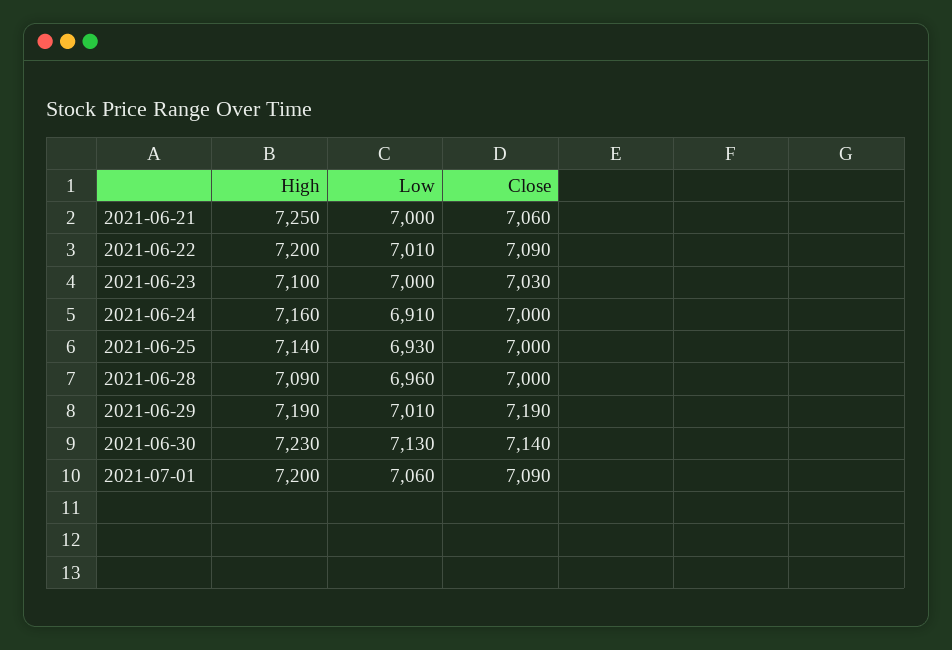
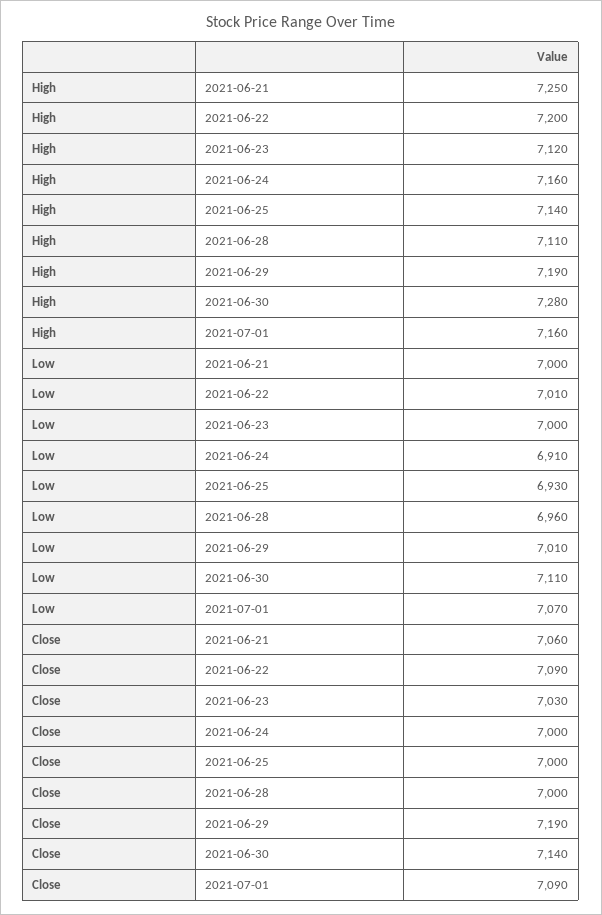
High, 2021-06-23: 7100 -> 7120
High, 2021-06-28: 7090 -> 7110
High, 2021-06-30: 7230 -> 7280
Low, 2021-06-30: 7130 -> 7110
High, 2021-07-01: 7200 -> 7160
Low, 2021-07-01: 7060 -> 7070

